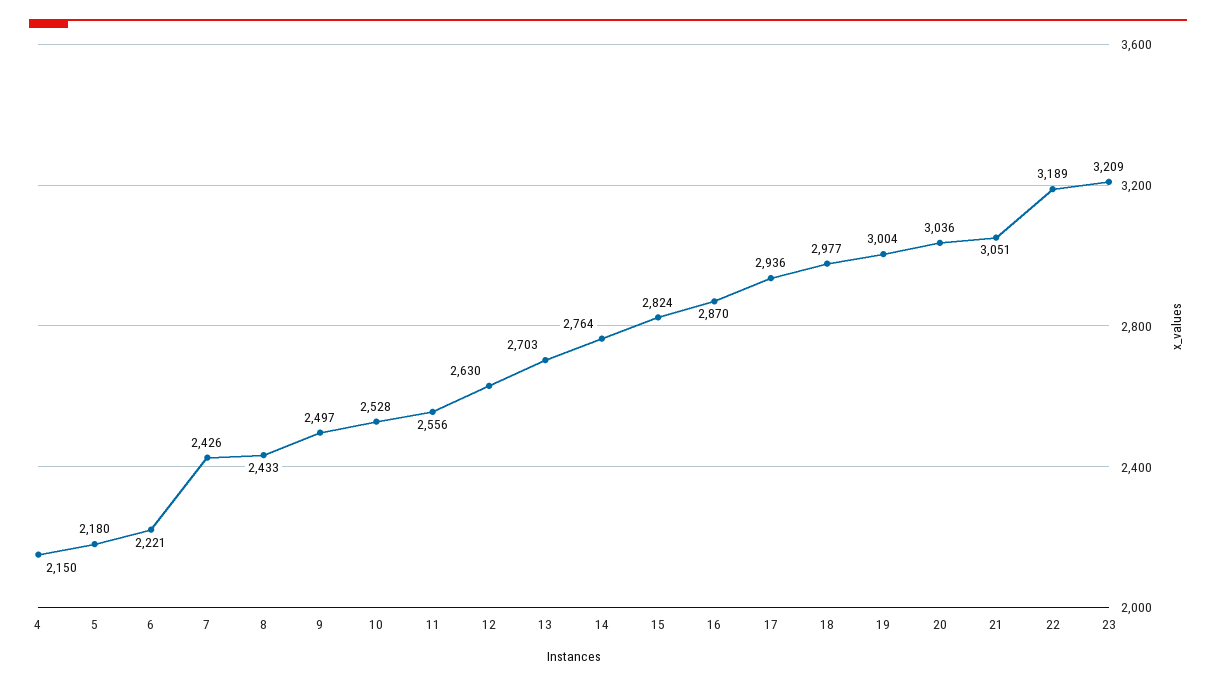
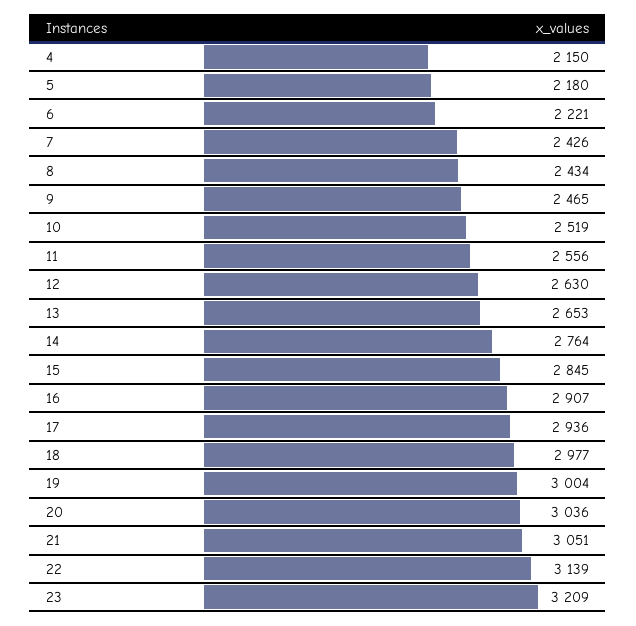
8: 2433 -> 2434
9: 2497 -> 2465
10: 2528 -> 2519
13: 2703 -> 2653
15: 2824 -> 2845
16: 2870 -> 2907
22: 3189 -> 3139

